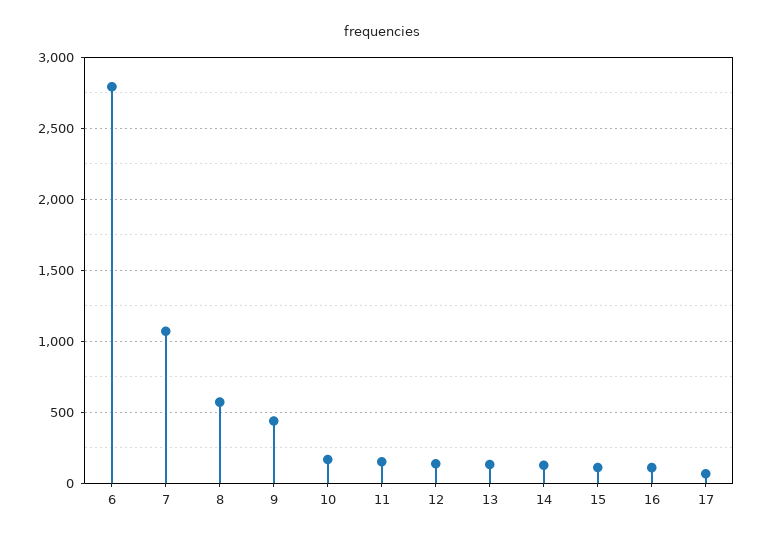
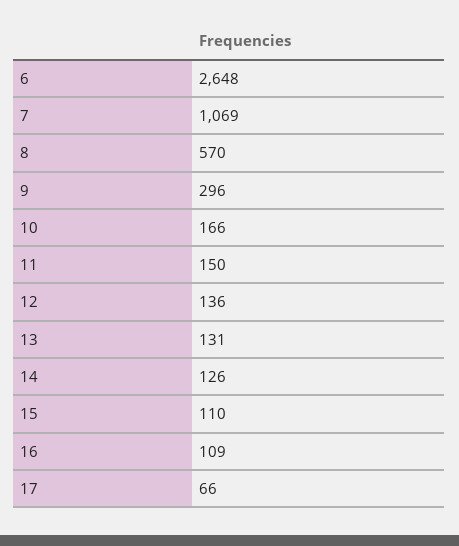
6: 2800 -> 2648
9: 450 -> 296

